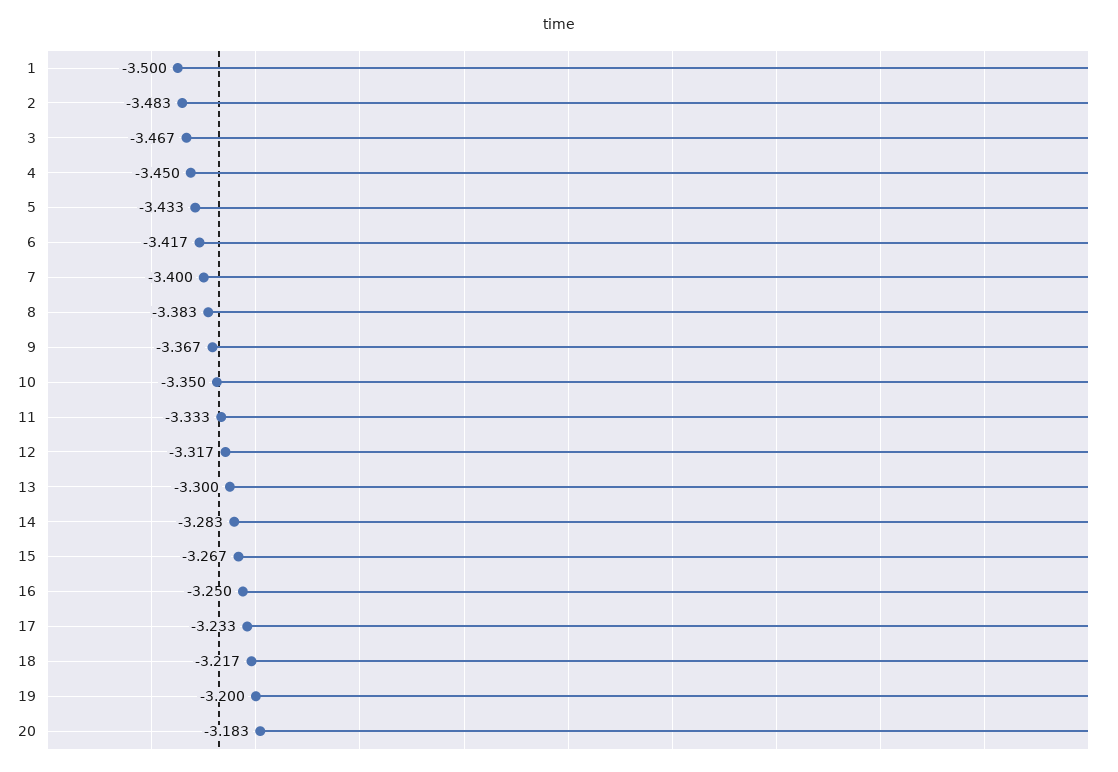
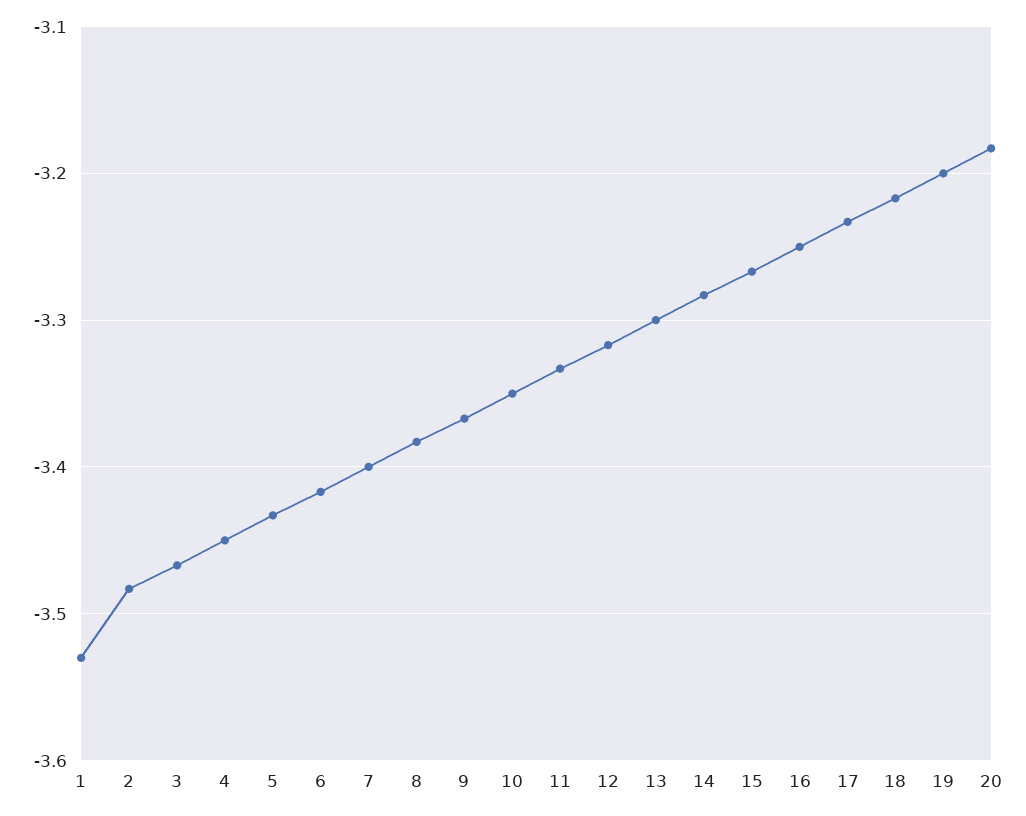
1: -3.5 -> -3.53

